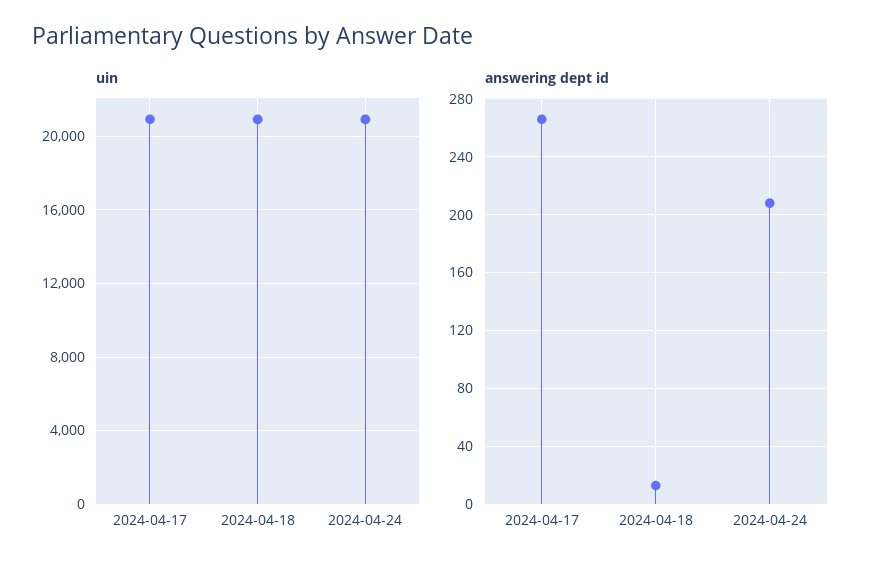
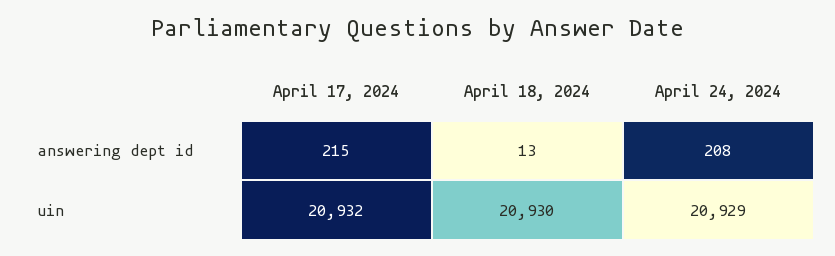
answering dept id, 2024-04-17: 265 -> 215

